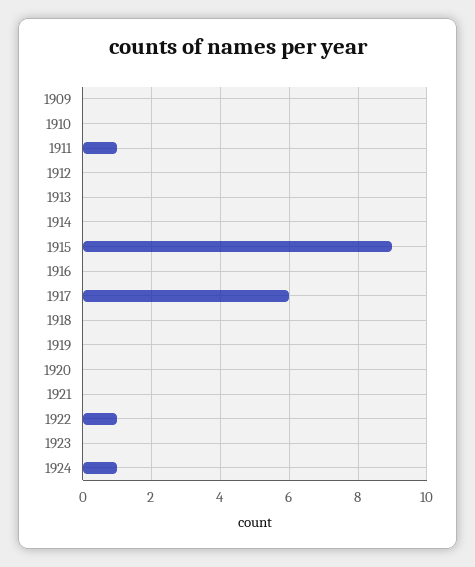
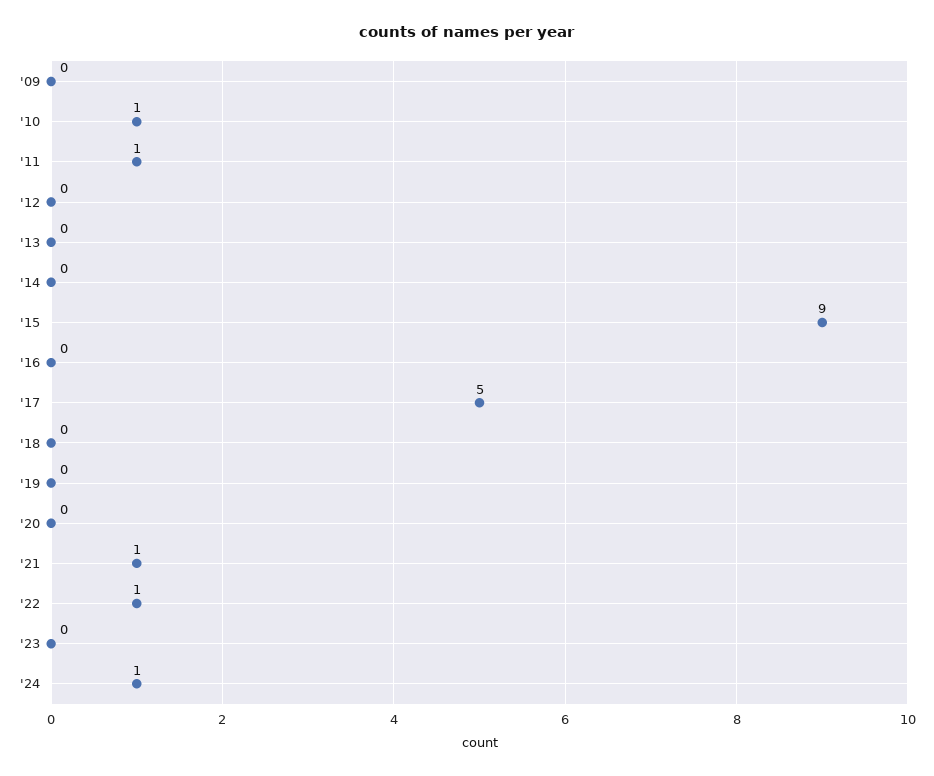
1910: 0 -> 1
1917: 6 -> 5
1921: 0 -> 1

